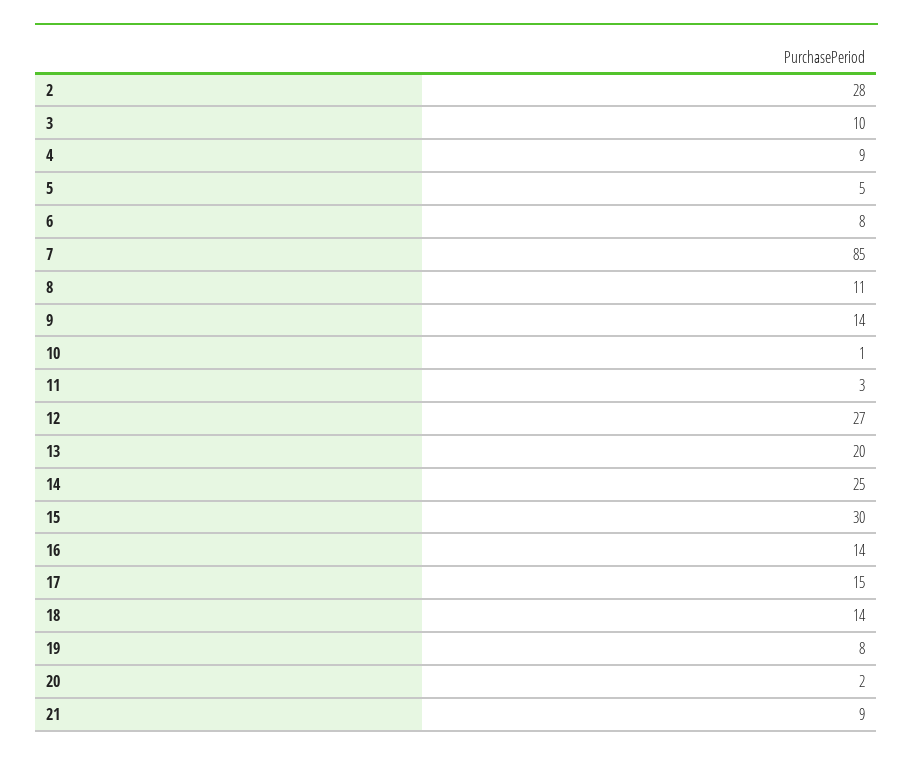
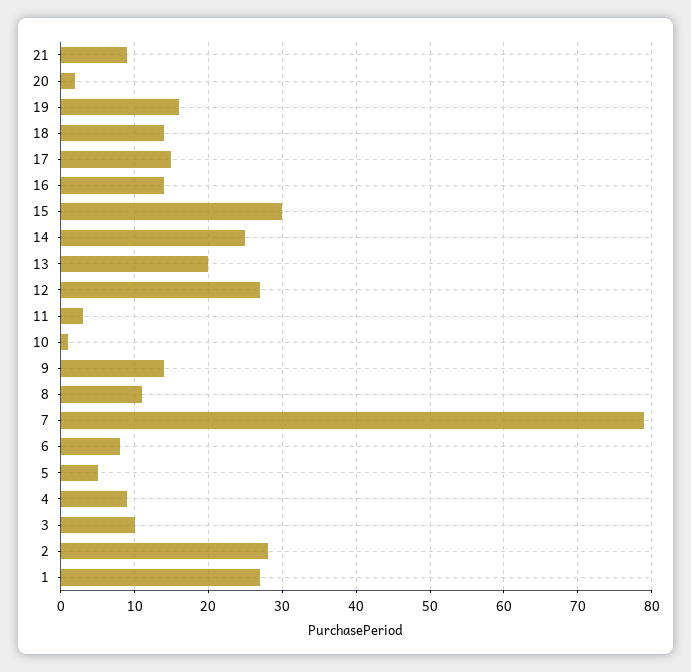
7: 85 -> 79
19: 8 -> 16
1: none -> 27

